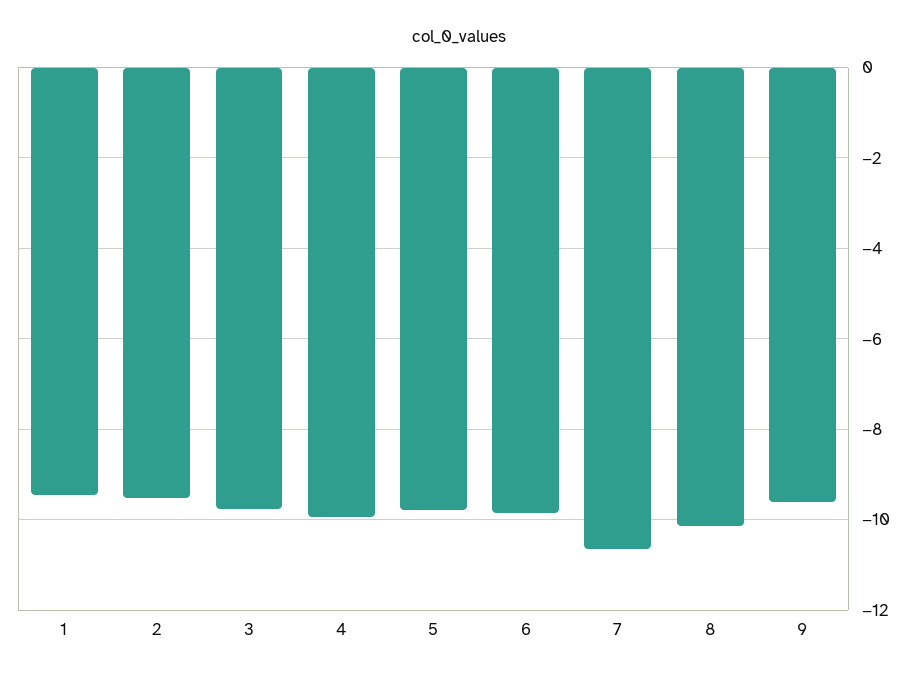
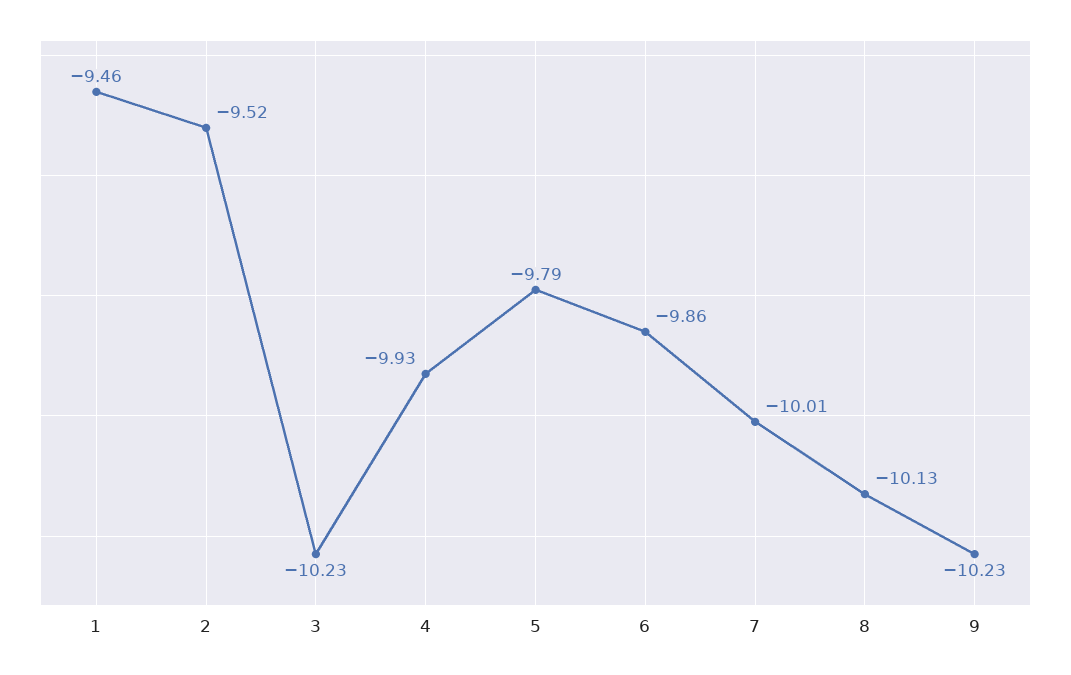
3: -9.8 -> -10.23
7: -10.6 -> -10.01
9: -9.6 -> -10.23

